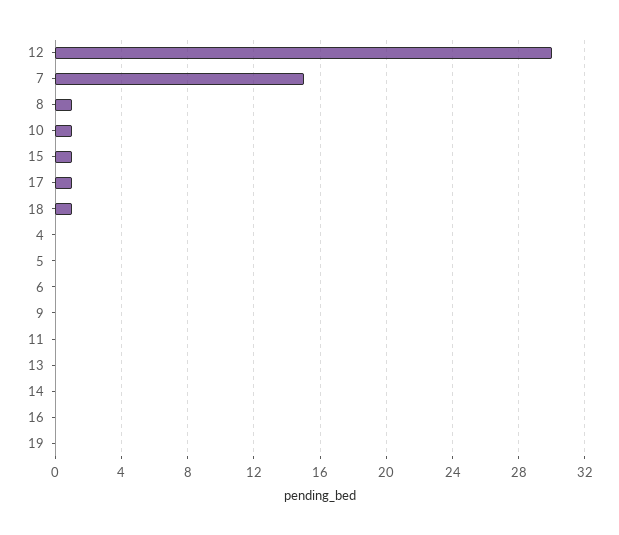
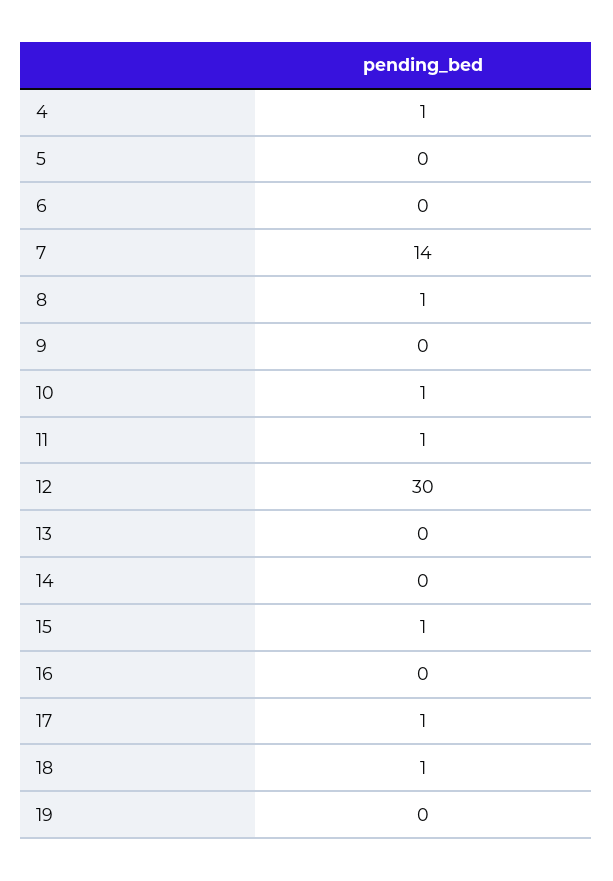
7: 15 -> 14
4: 0 -> 1
11: 0 -> 1

